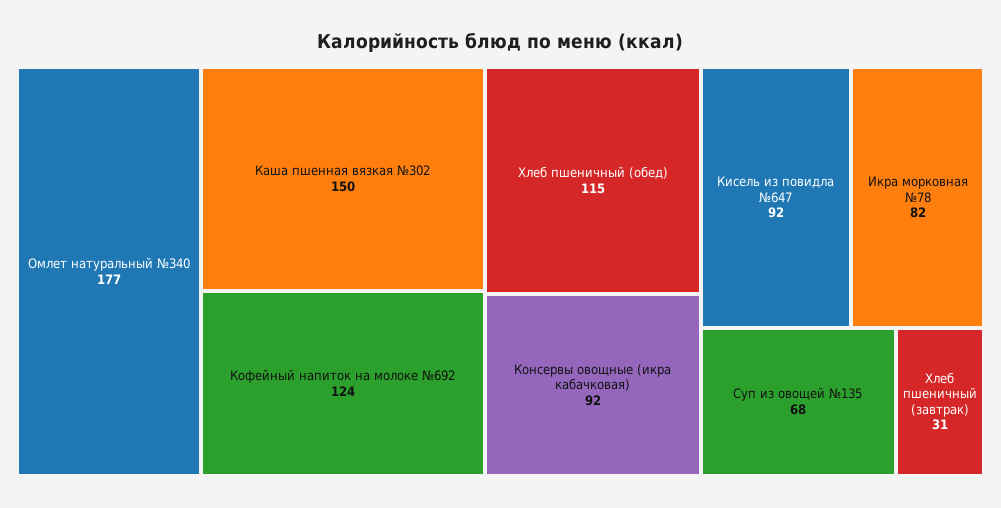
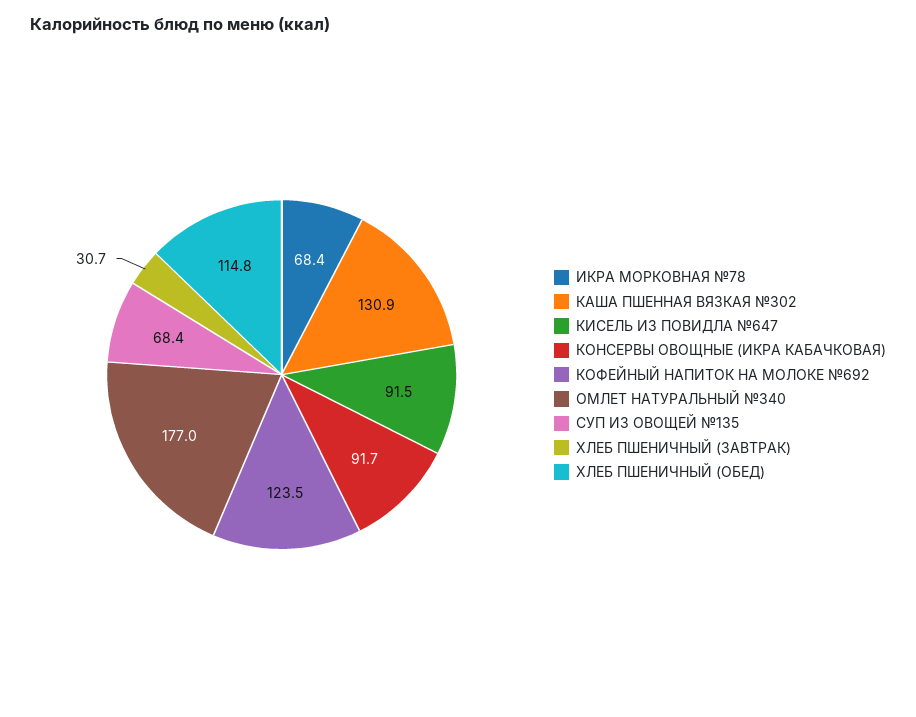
Каша пшенная вязкая №302: 150 -> 130.9
Икра морковная №78: 82 -> 68.4

